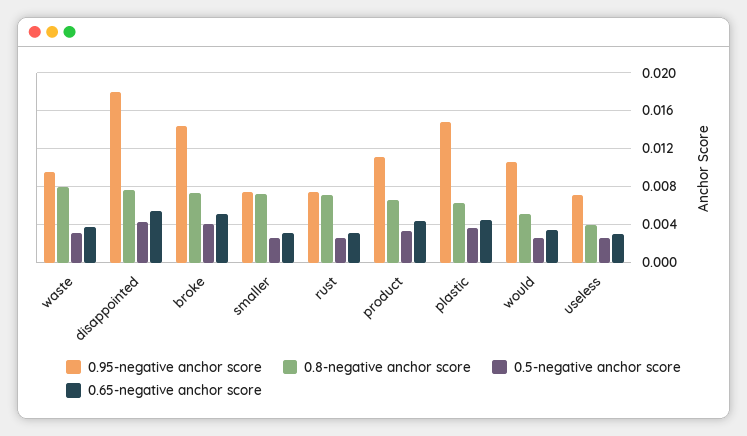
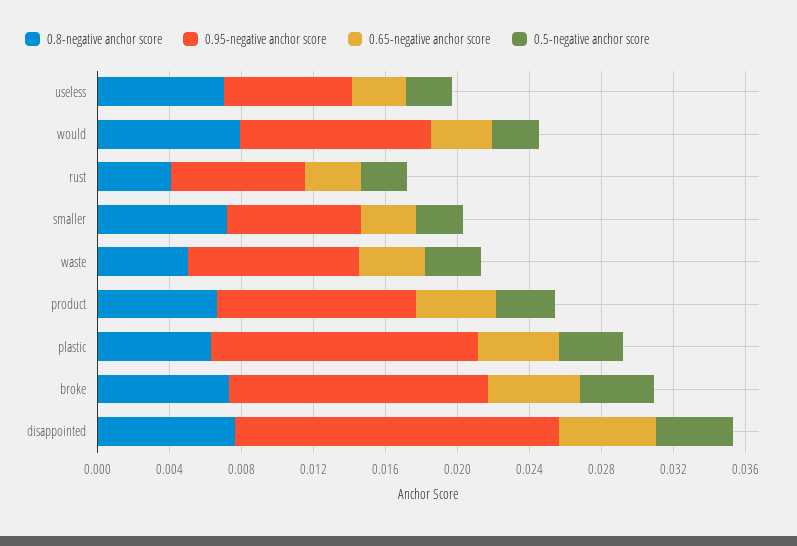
0.8-negative anchor score, waste: 0.008 -> 0.005
0.8-negative anchor score, rust: 0.007 -> 0.004
0.8-negative anchor score, would: 0.005 -> 0.008
0.8-negative anchor score, useless: 0.004 -> 0.007

